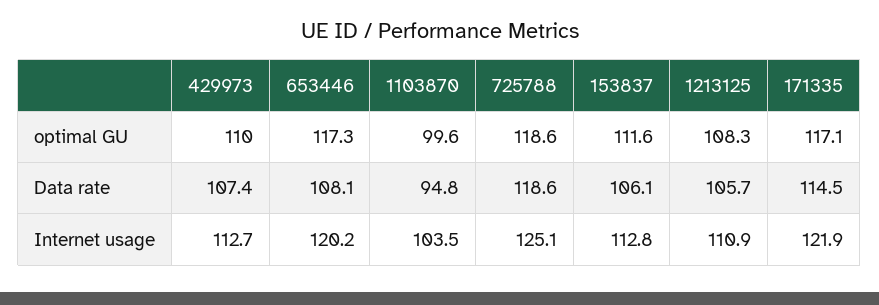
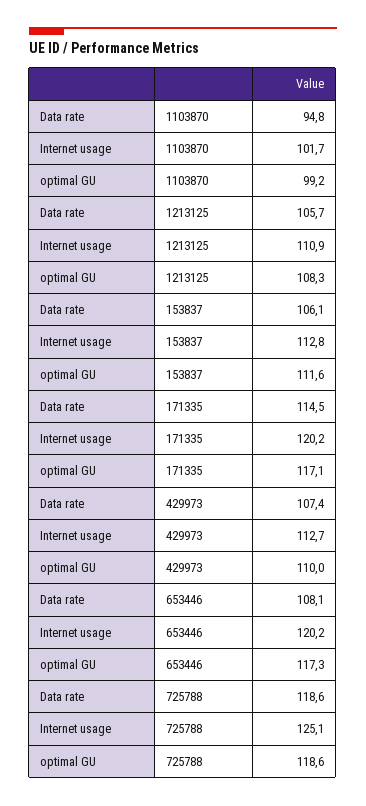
1103870, optimal GU: 99.6 -> 99.2
1103870, Internet usage: 103.5 -> 101.7
171335, Internet usage: 121.9 -> 120.2

